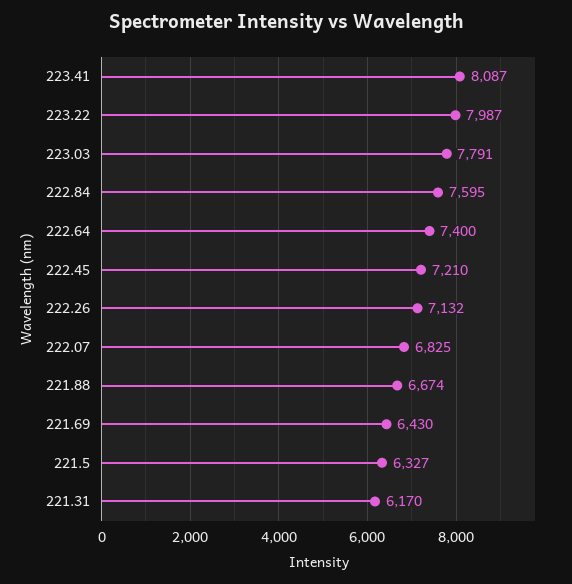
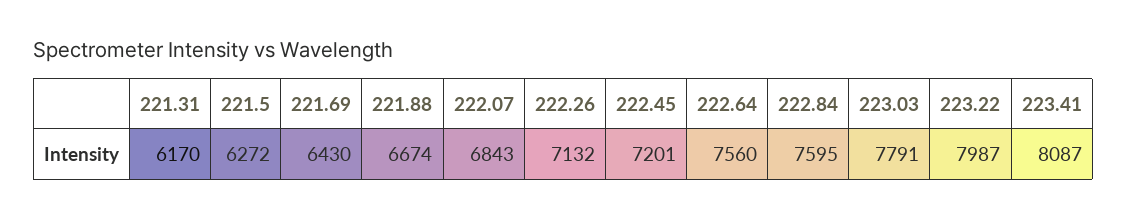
222.64: 7400 -> 7560
222.45: 7210 -> 7201
222.07: 6825 -> 6843
221.5: 6327 -> 6272

